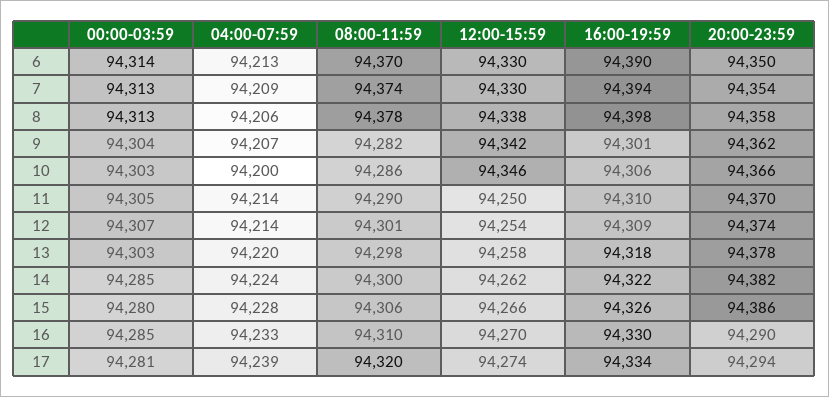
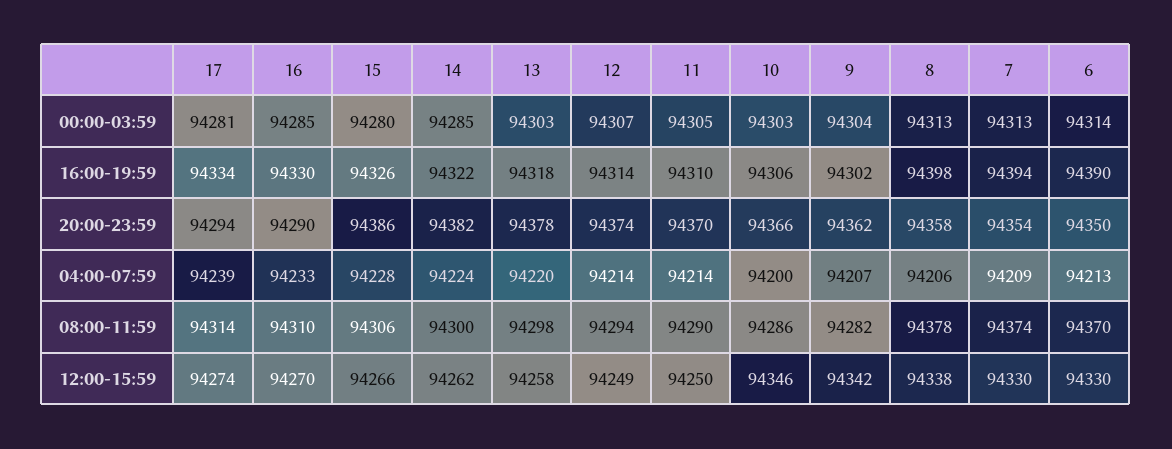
16:00-19:59, 9: 94301 -> 94302
08:00-11:59, 12: 94301 -> 94294
12:00-15:59, 12: 94254 -> 94249
16:00-19:59, 12: 94309 -> 94314
08:00-11:59, 17: 94320 -> 94314

